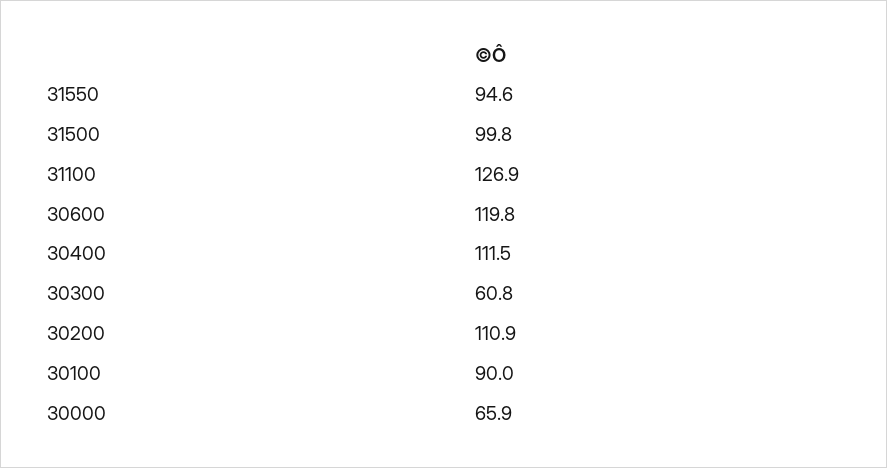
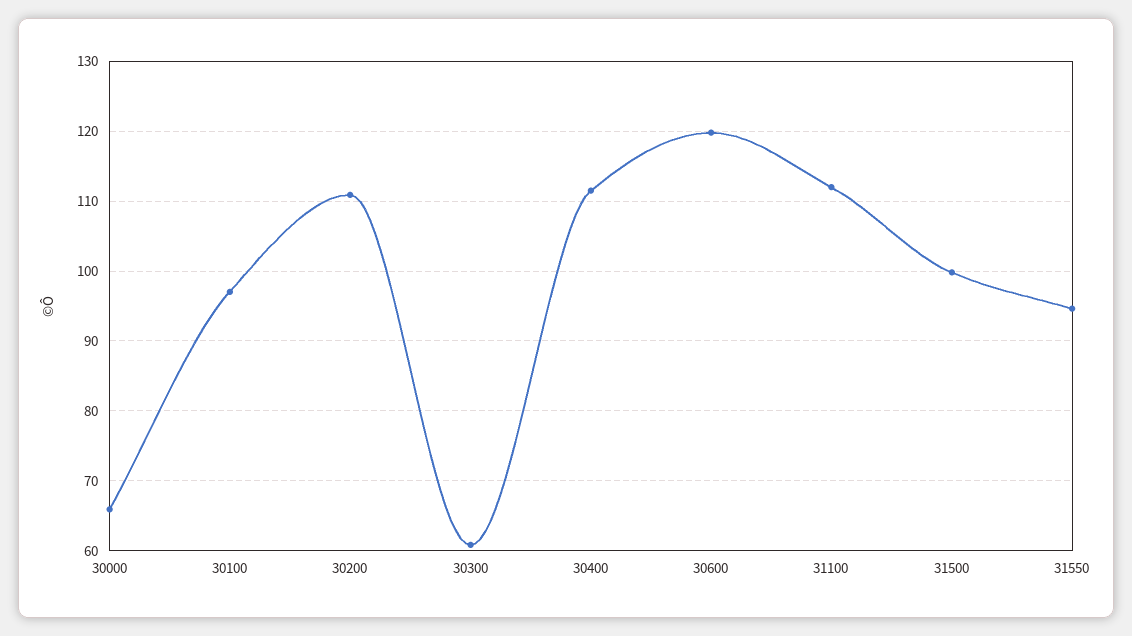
31100: 126.9 -> 112
30100: 90 -> 97

